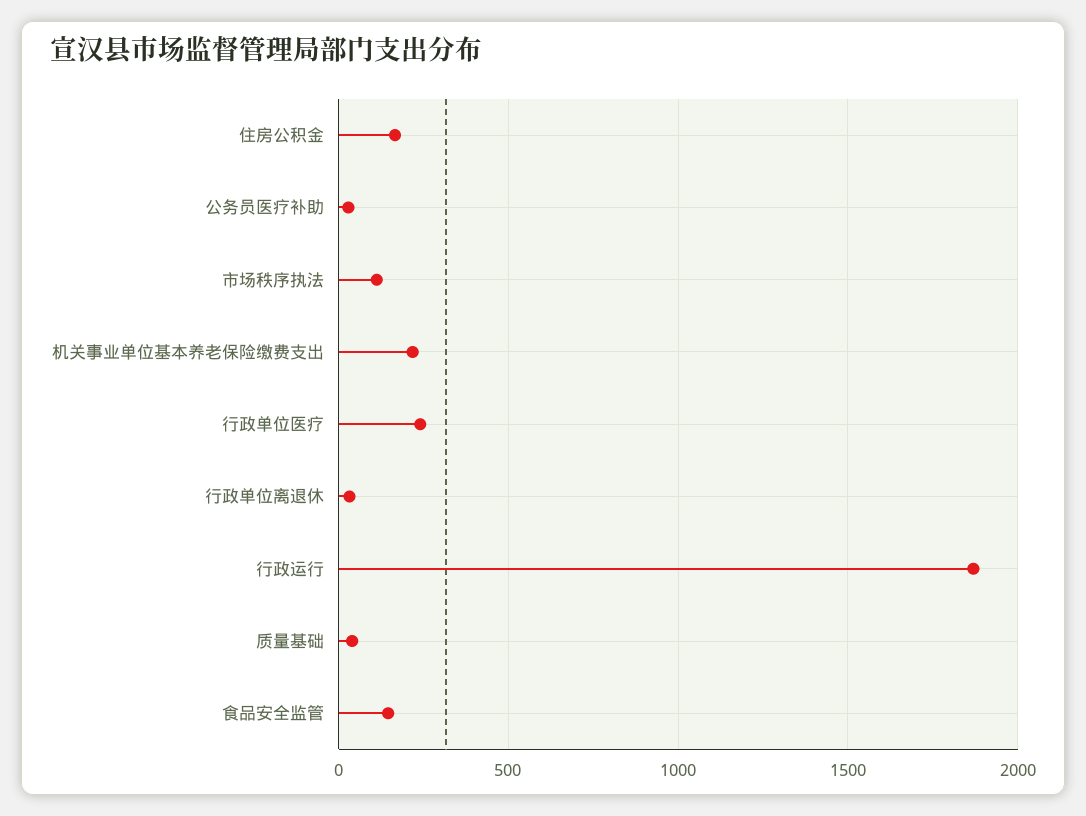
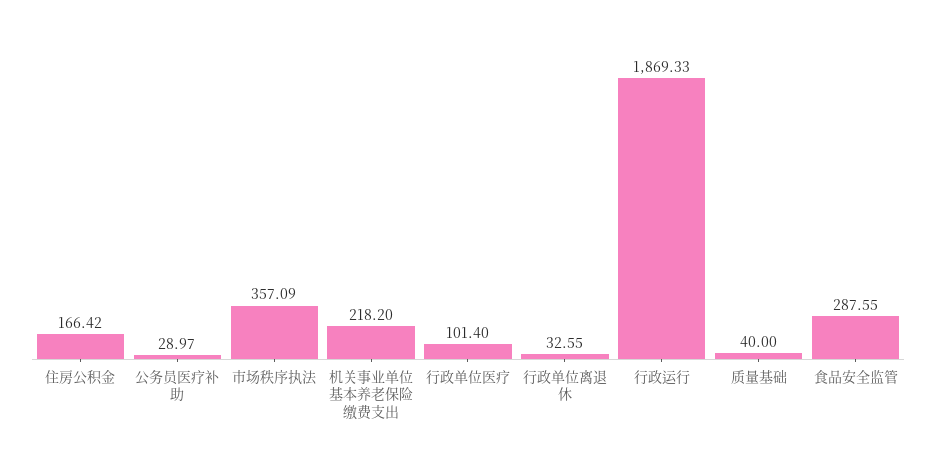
市场秩序执法: 100 -> 357.09
行政单位医疗: 250 -> 101.4
食品安全监管: 150 -> 287.55

